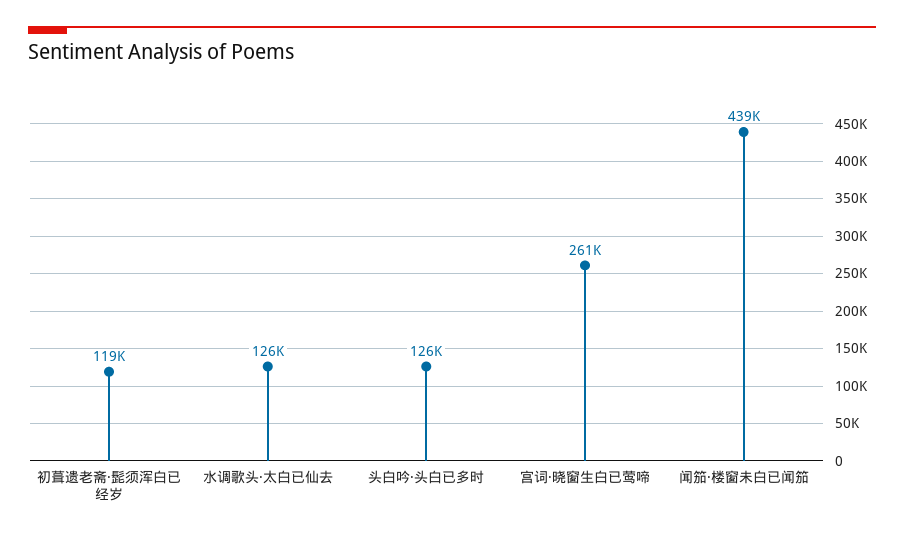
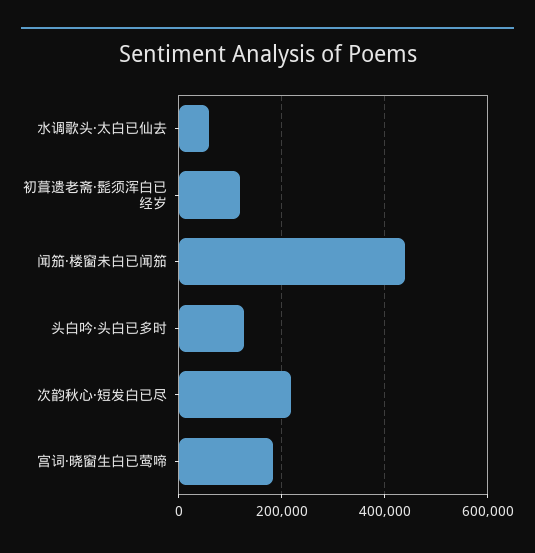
水调歌头·太白已仙去: 126000 -> 60000
宫词·晓窗生白已莺啼: 261000 -> 180000
次韵秋心·短发白已尽: none -> 220000

